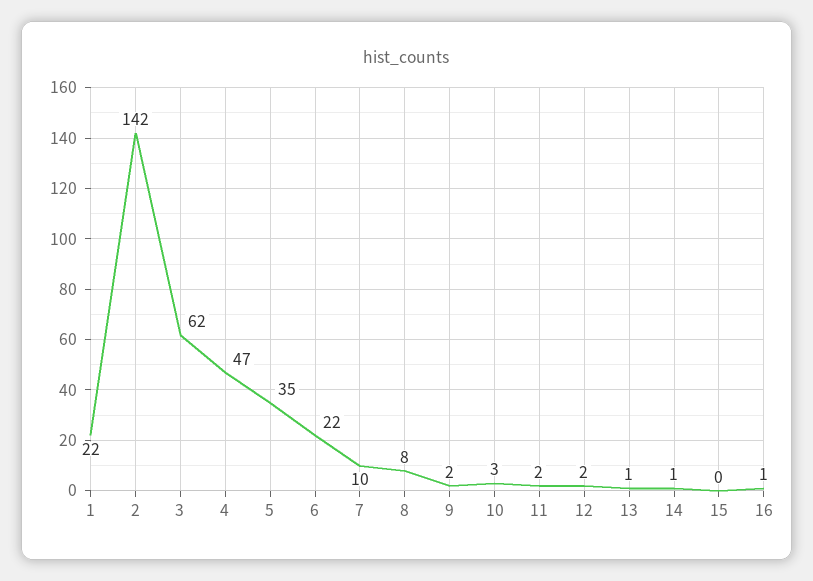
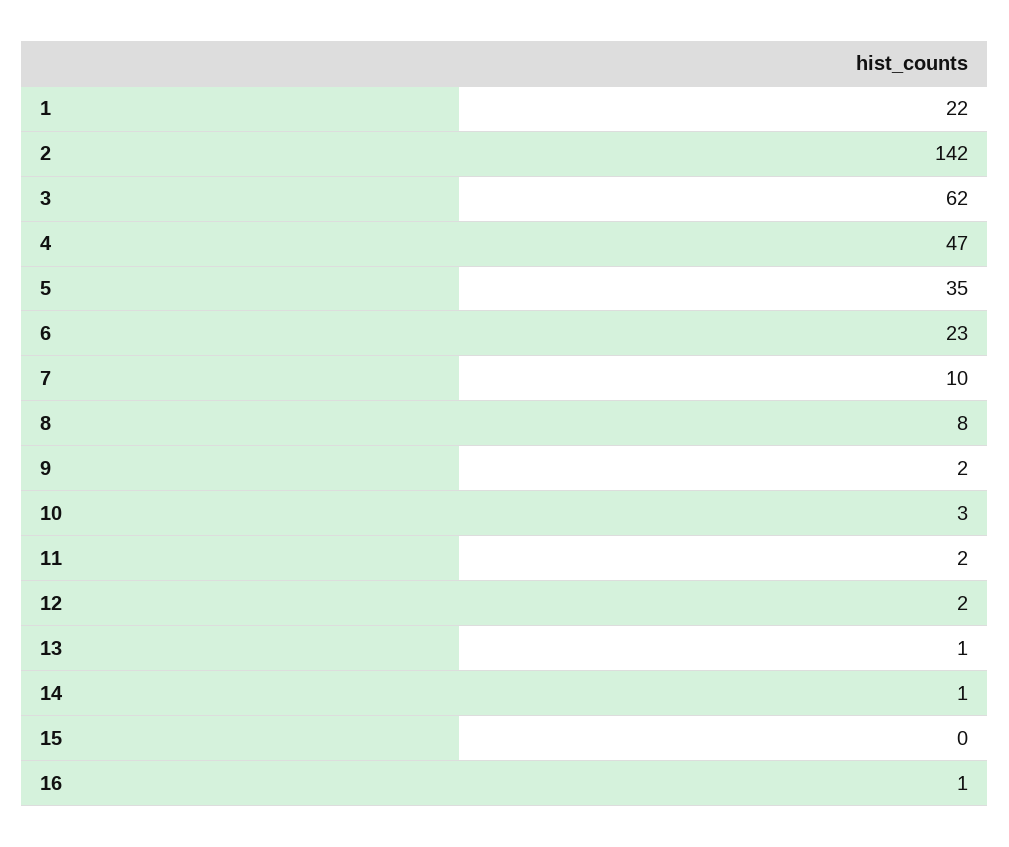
6: 22 -> 23

